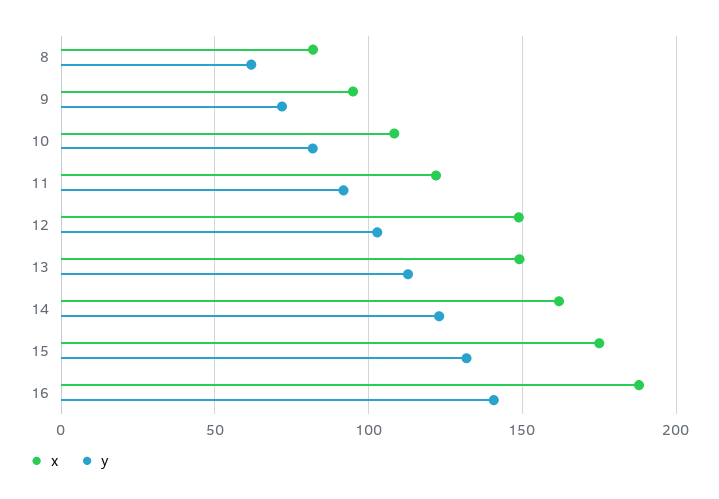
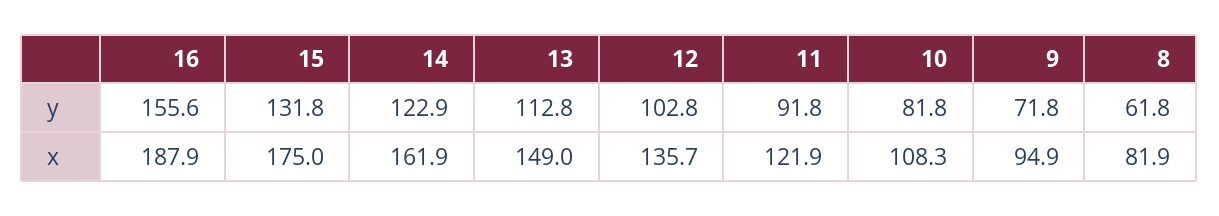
x, 12: 150 -> 135.7
y, 16: 140 -> 155.6

